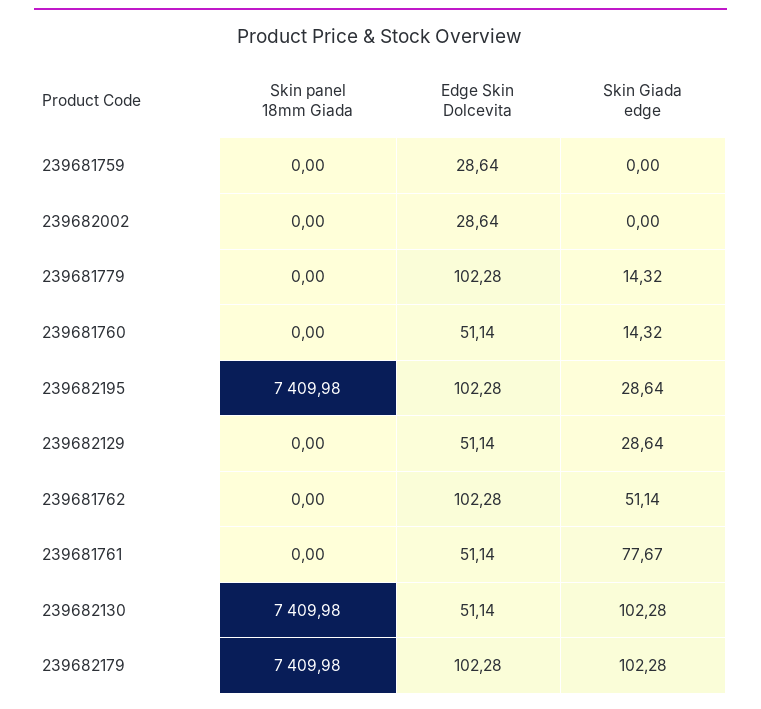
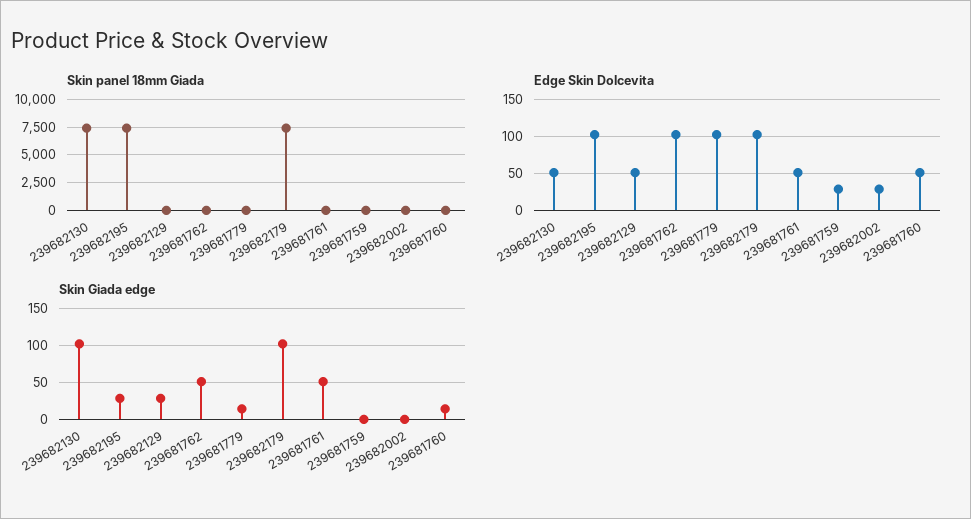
Skin Giada edge, 239681761: 77.67 -> 50

